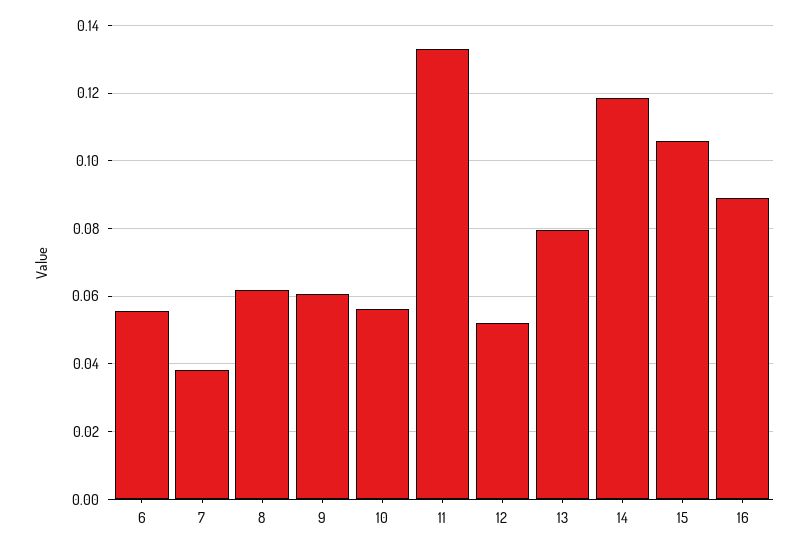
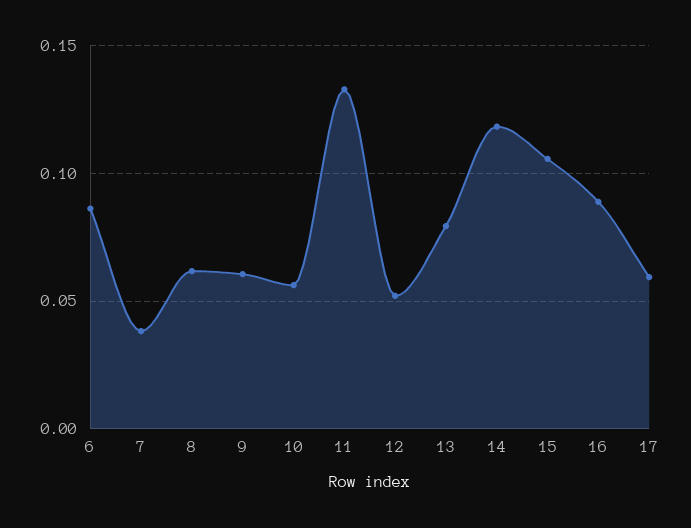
6: 0.056 -> 0.085
17: none -> 0.06

